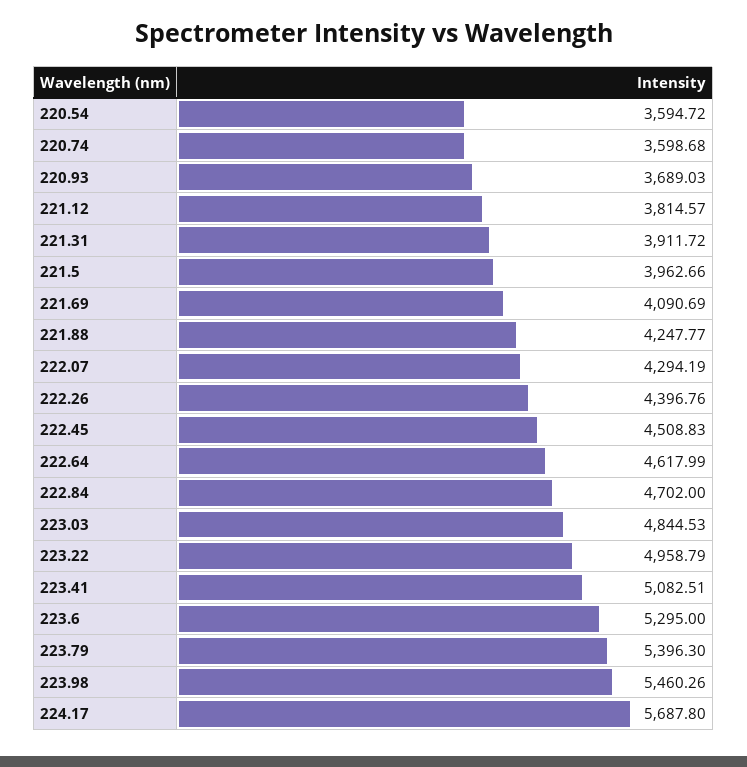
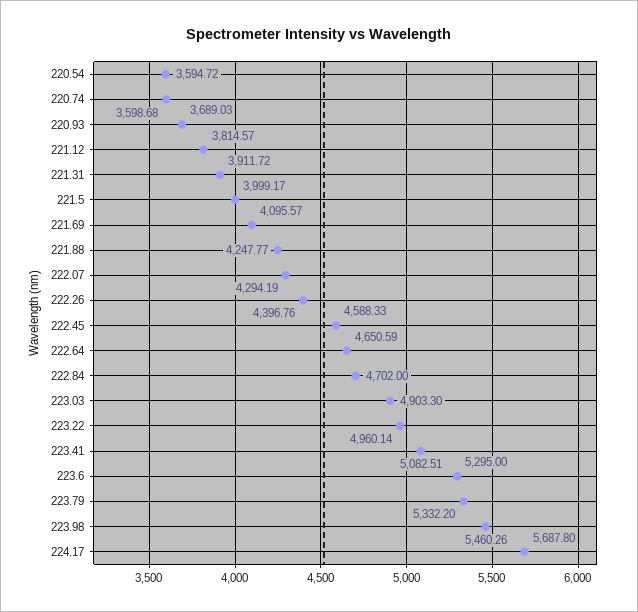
221.5: 3962.66 -> 3999.17
221.69: 4090.69 -> 4095.57
222.45: 4508.83 -> 4588.33
222.64: 4617.99 -> 4650.59
223.03: 4844.53 -> 4903.3
223.22: 4958.79 -> 4960.14
223.79: 5396.3 -> 5332.2

